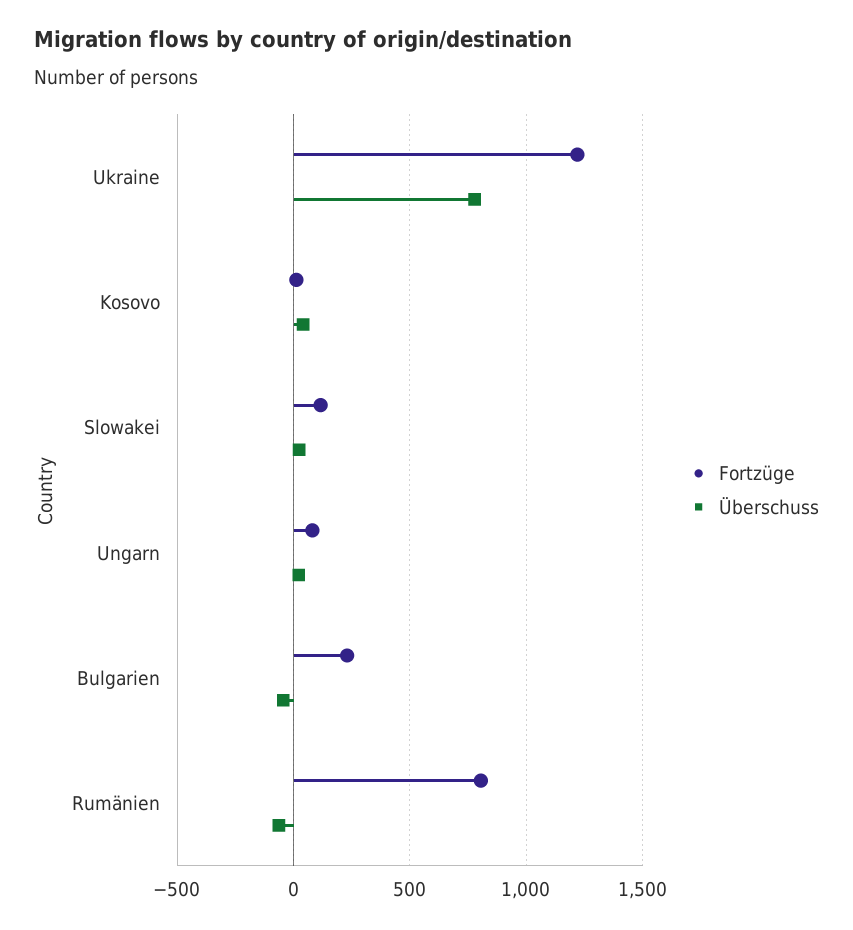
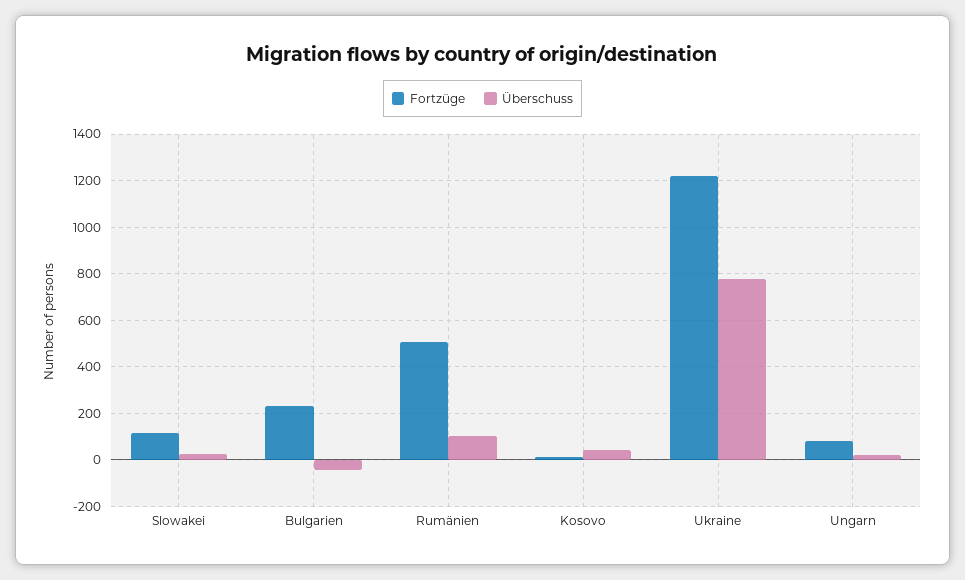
Fortzüge, Rumänien: 800 -> 500
Überschuss, Rumänien: -50 -> 100

